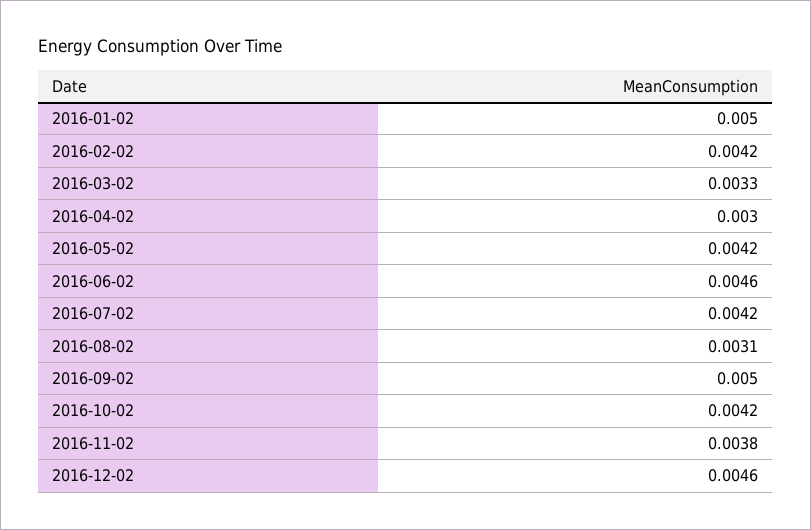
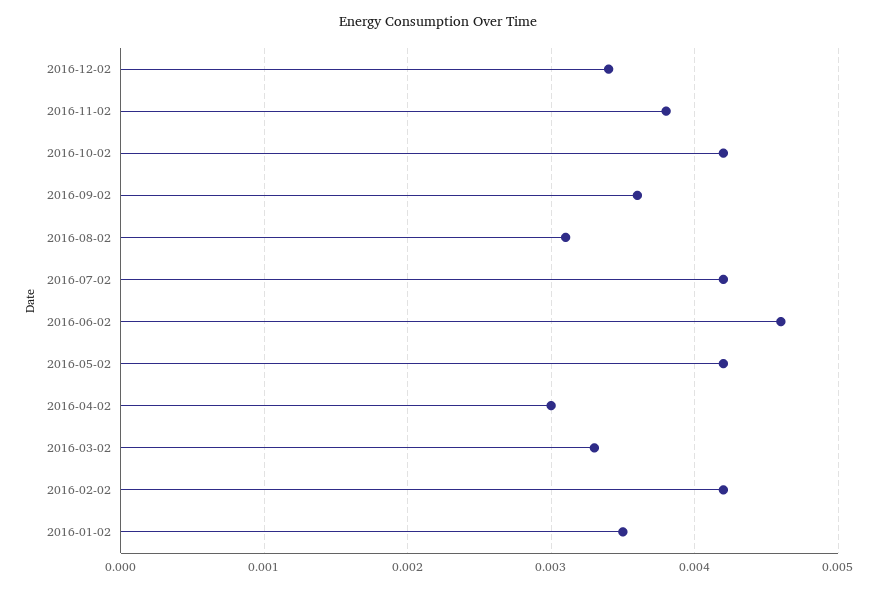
2016-01-02: 0.005 -> 0.0035
2016-09-02: 0.005 -> 0.0036
2016-12-02: 0.0046 -> 0.0034

